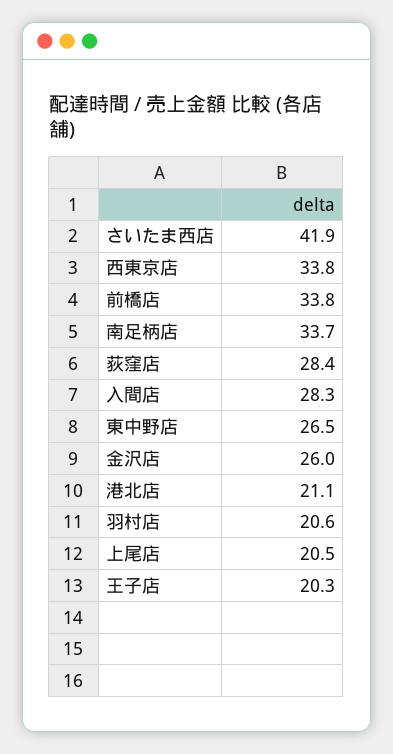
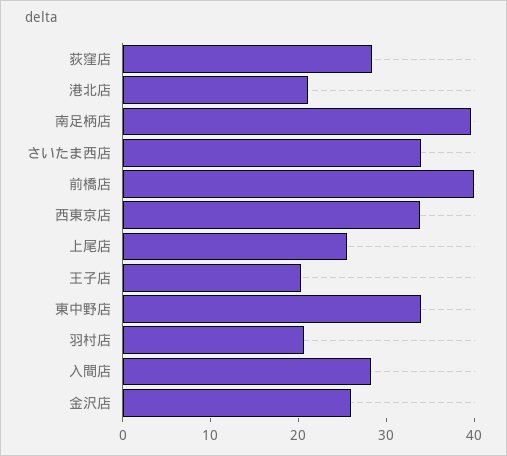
さいたま西店: 41.9 -> 34
前橋店: 33.8 -> 40
南足柄店: 33.7 -> 40
東中野店: 26.5 -> 34
上尾店: 20.5 -> 26

